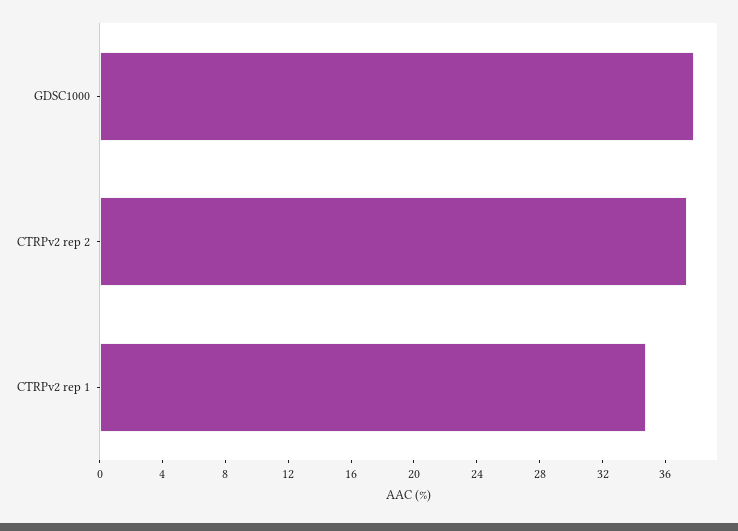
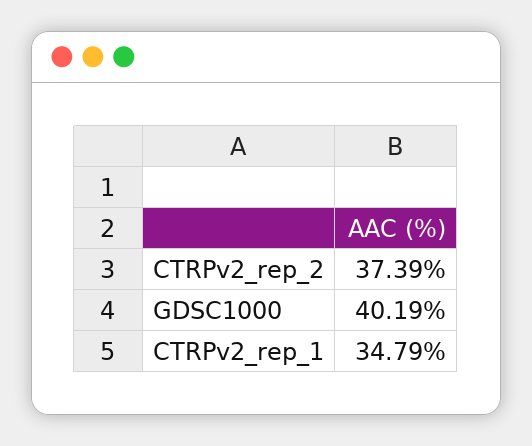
GDSC1000: 38 -> 40.19

